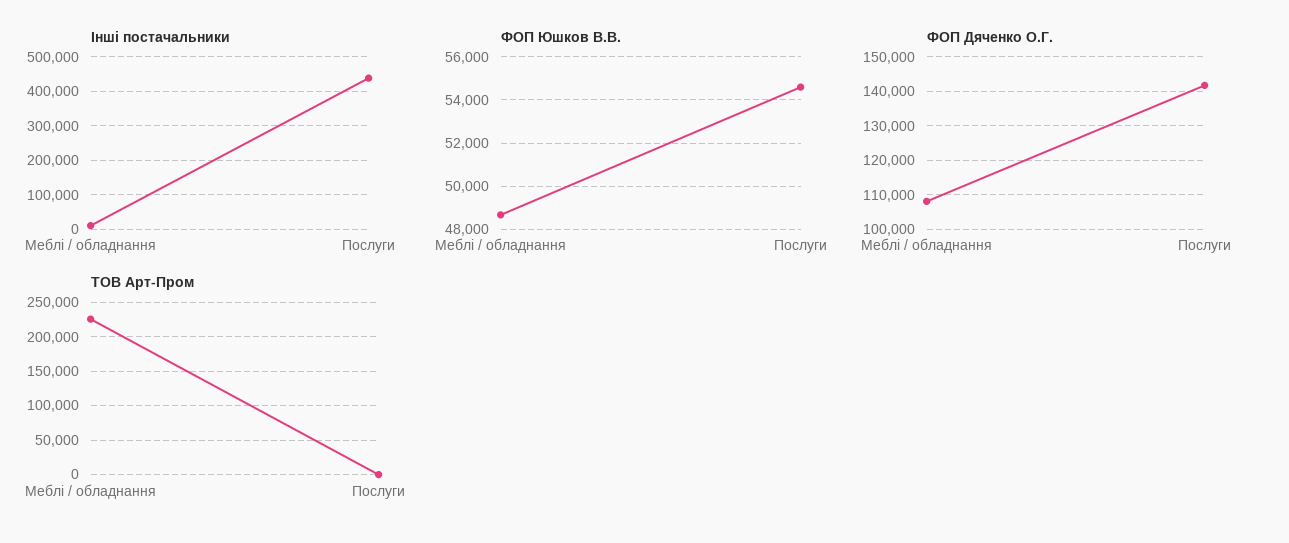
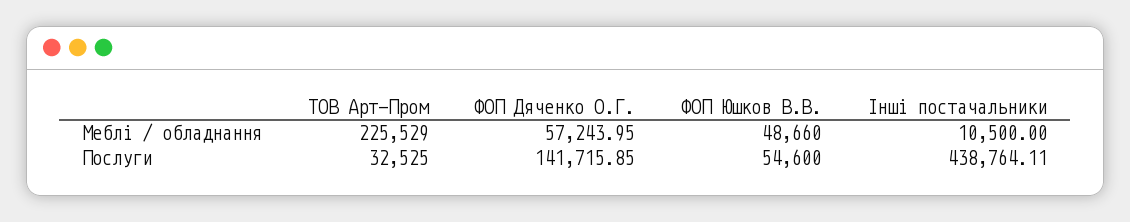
ФОП Дяченко О.Г., Меблі / обладнання: 108000 -> 57243.95
ТОВ Арт-Пром, Послуги: 0 -> 32525

